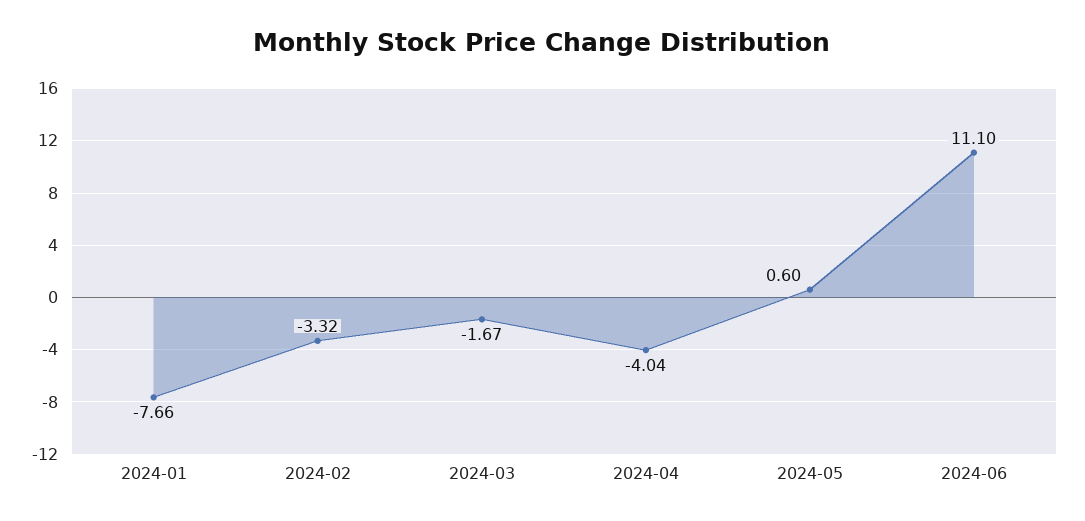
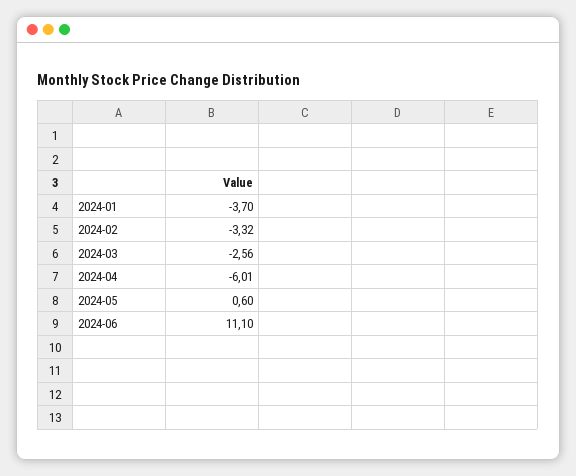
2024-01: -7.66 -> -3.7
2024-03: -1.67 -> -2.56
2024-04: -4.04 -> -6.01

